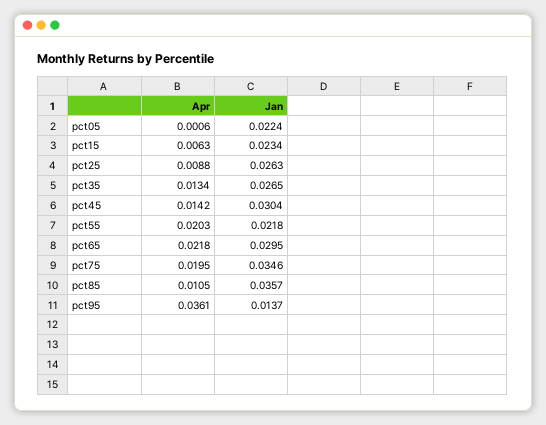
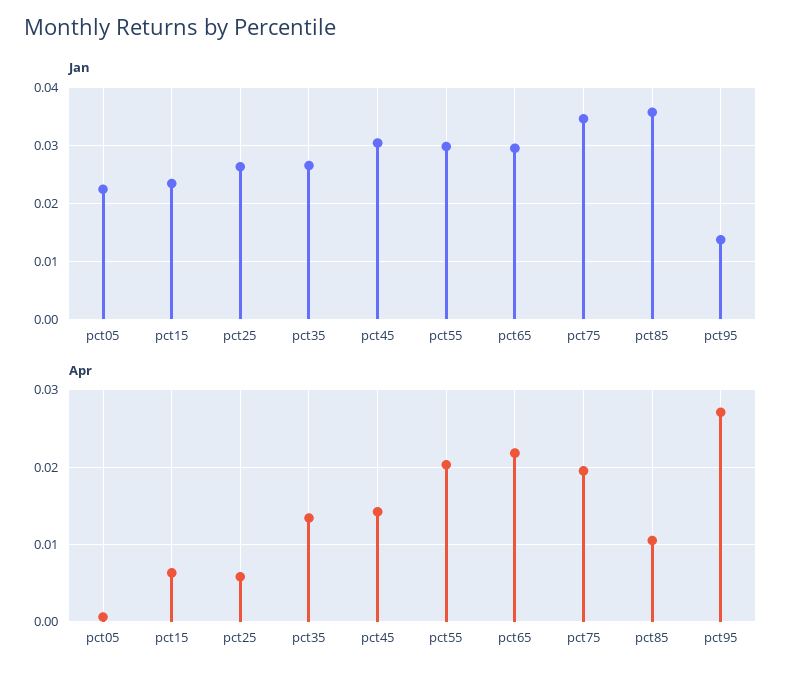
Apr, pct25: 0.0088 -> 0.006
Jan, pct55: 0.0218 -> 0.03
Apr, pct95: 0.0361 -> 0.027

